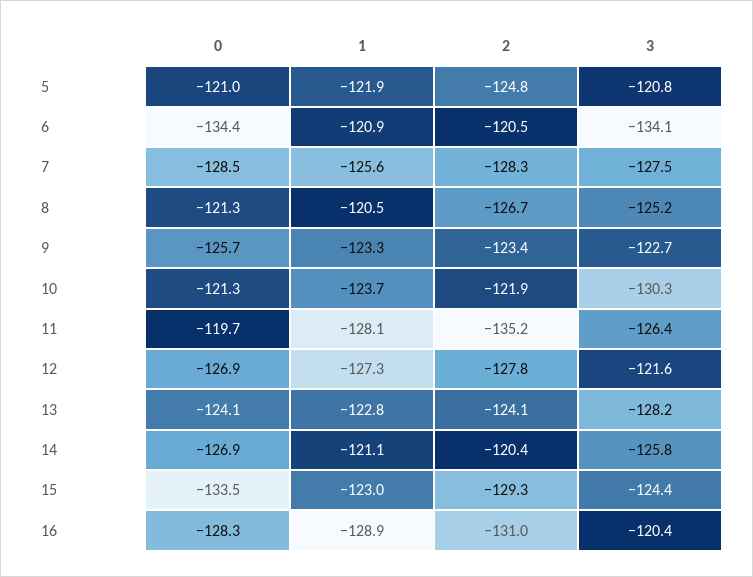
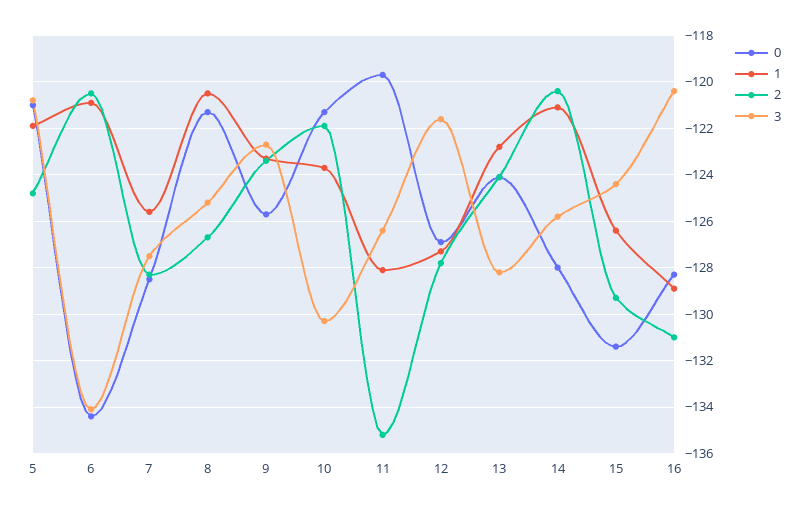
0, 14: -126.9 -> -128
0, 15: -133.5 -> -131.5
1, 15: -123 -> -126.5

